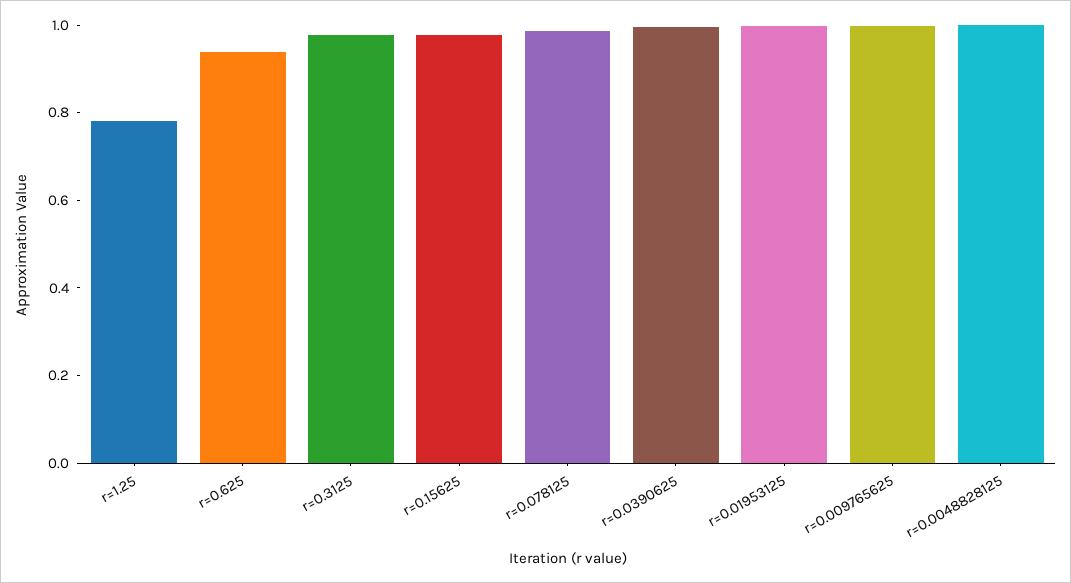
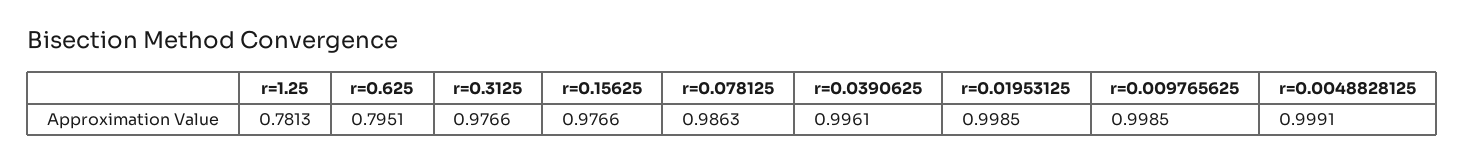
r=0.625: 0.95 -> 0.7951

